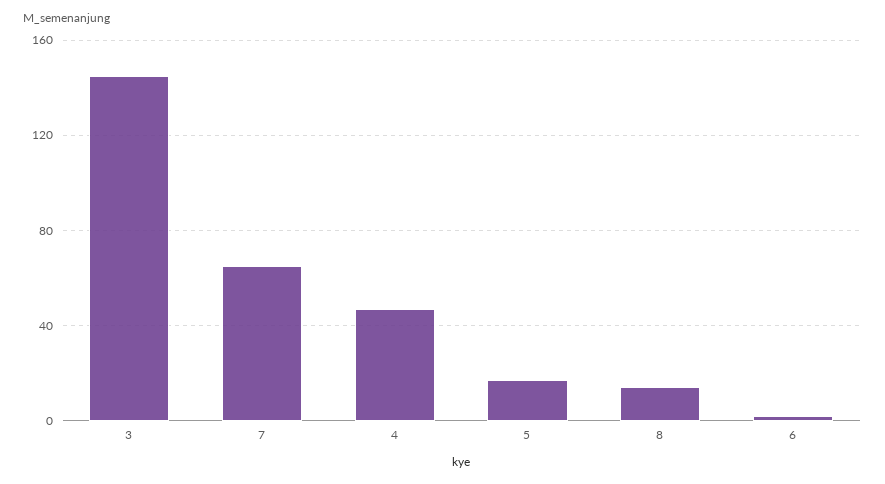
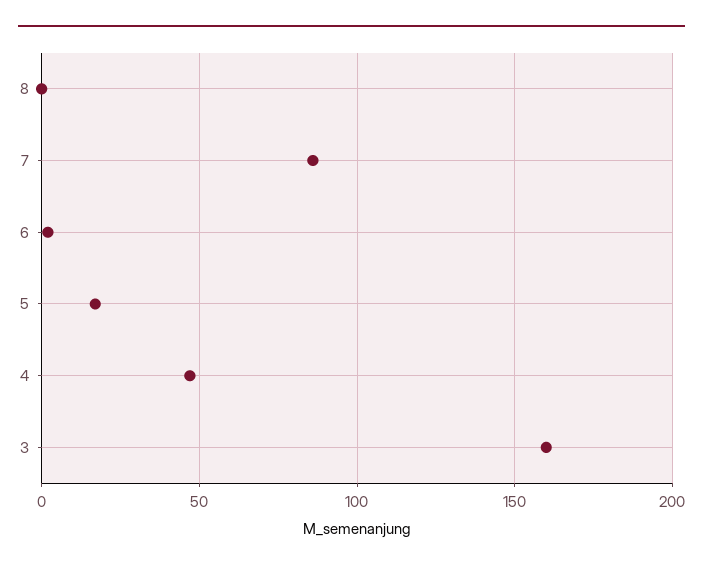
3: 145 -> 160
7: 65 -> 85
8: 15 -> 0

